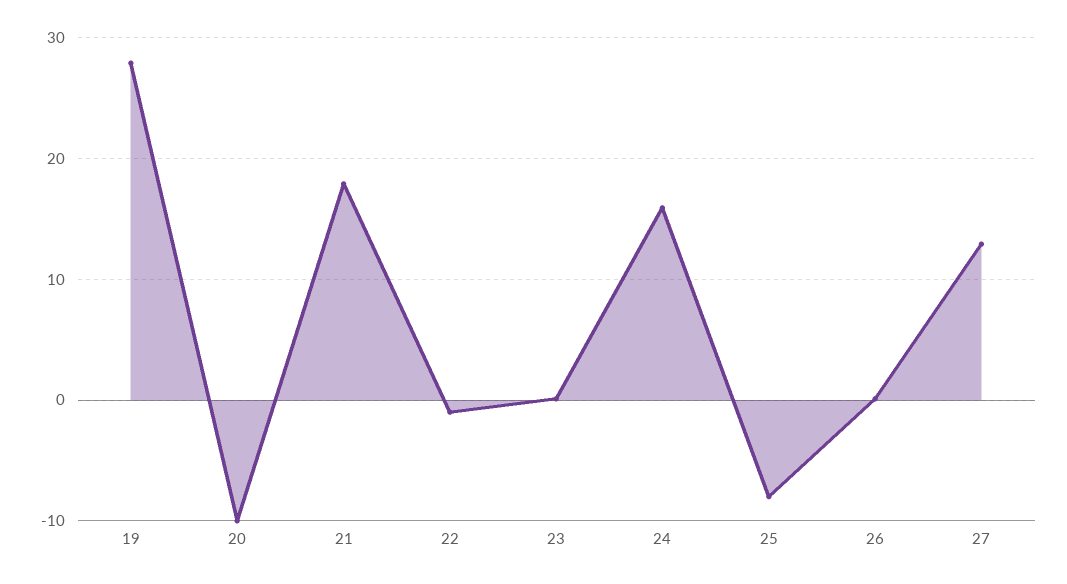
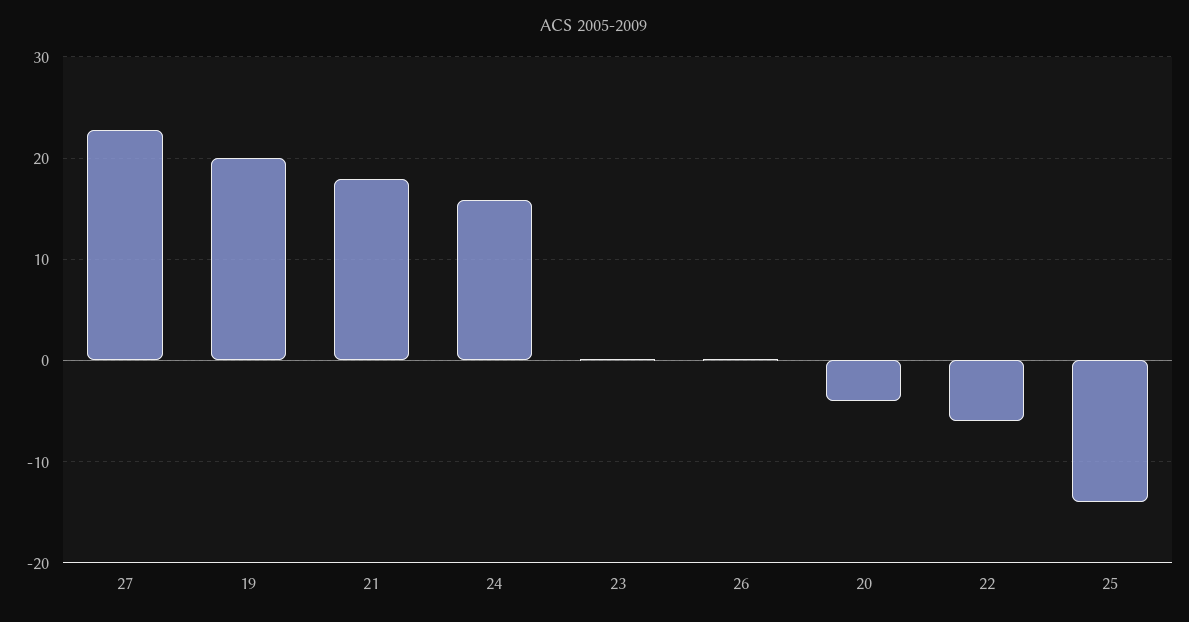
19: 28 -> 20
20: -10 -> -4
22: -1 -> -6
25: -8 -> -14
27: 13 -> 23

